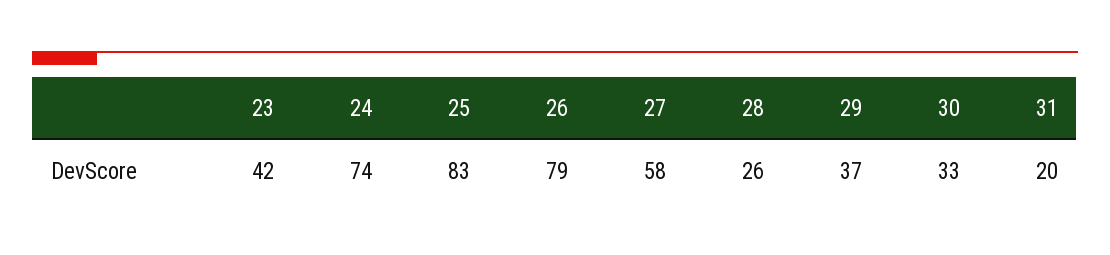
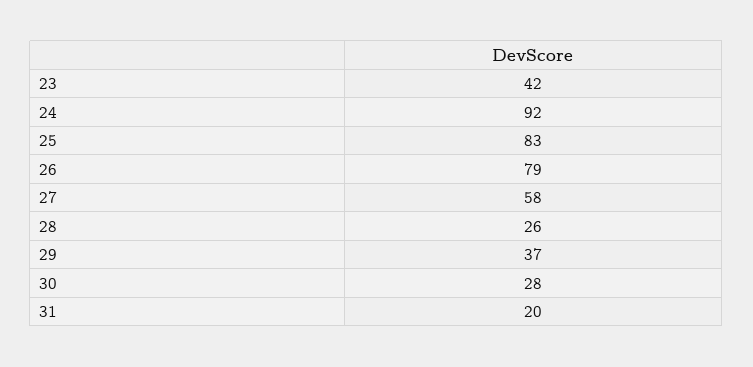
24: 74 -> 92
30: 33 -> 28

